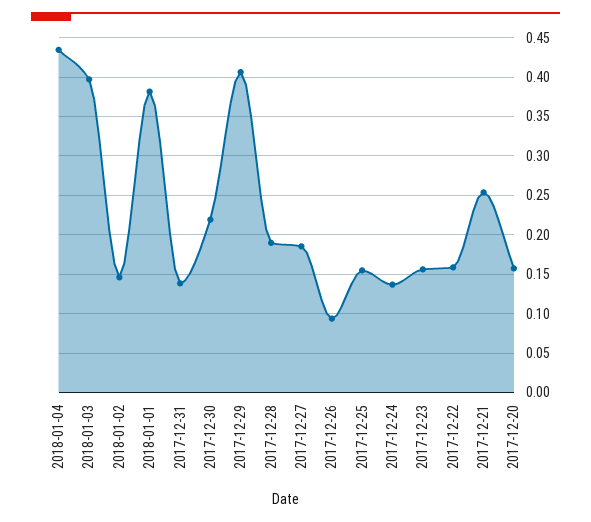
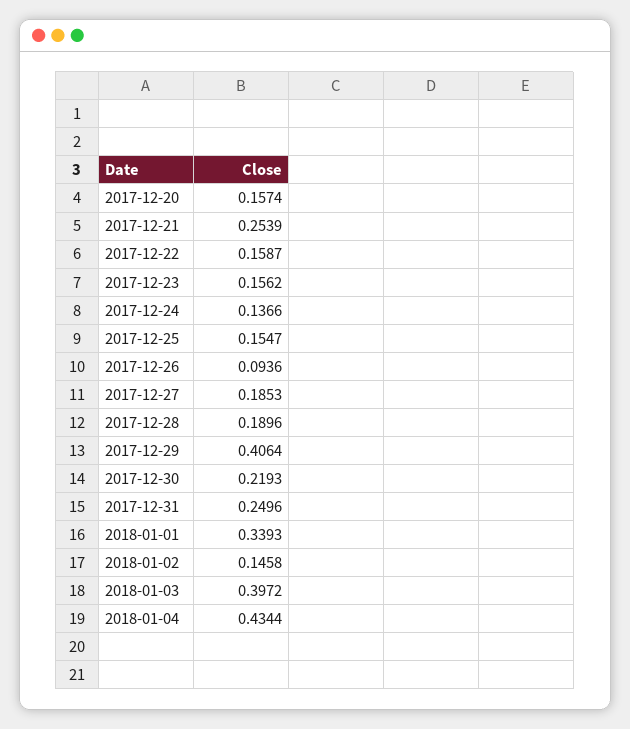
2018-01-01: 0.38 -> 0.3393
2017-12-31: 0.14 -> 0.2496

